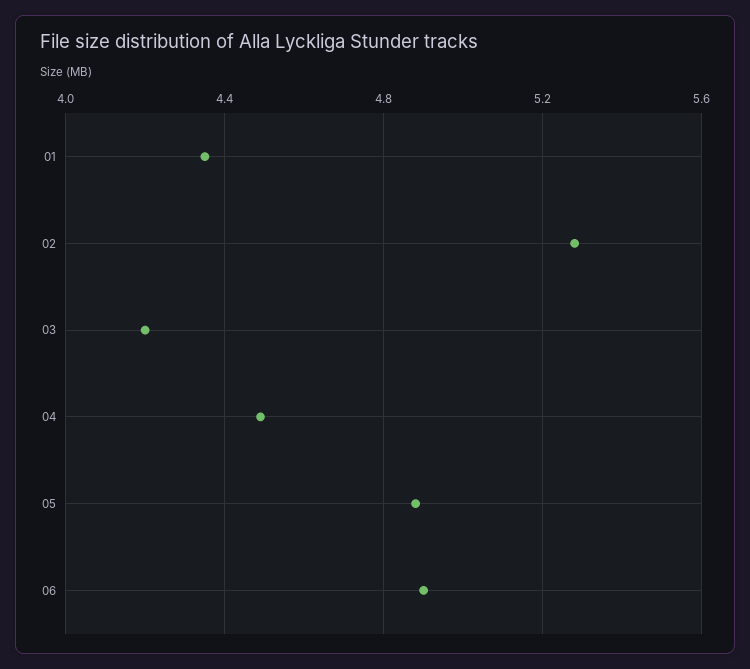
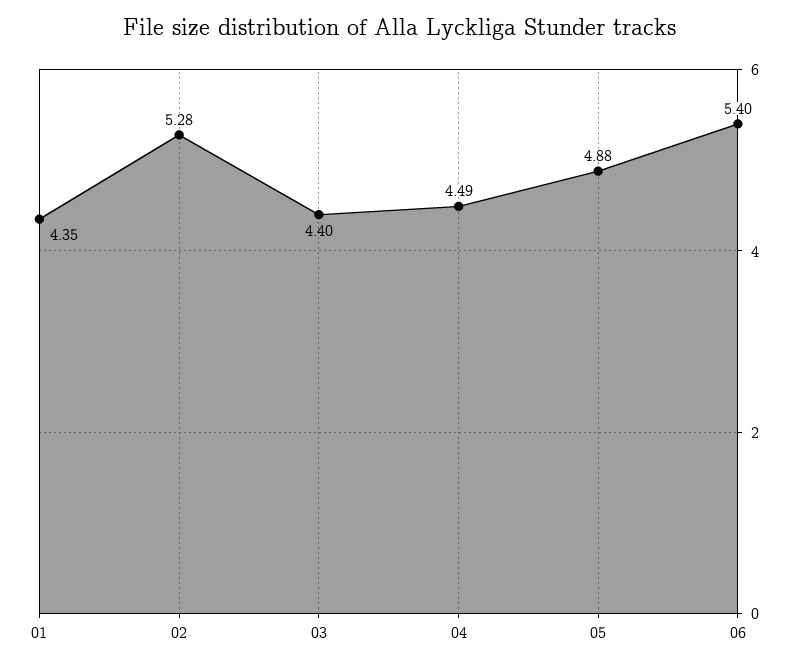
03: 4.2 -> 4.4
06: 4.9 -> 5.4

